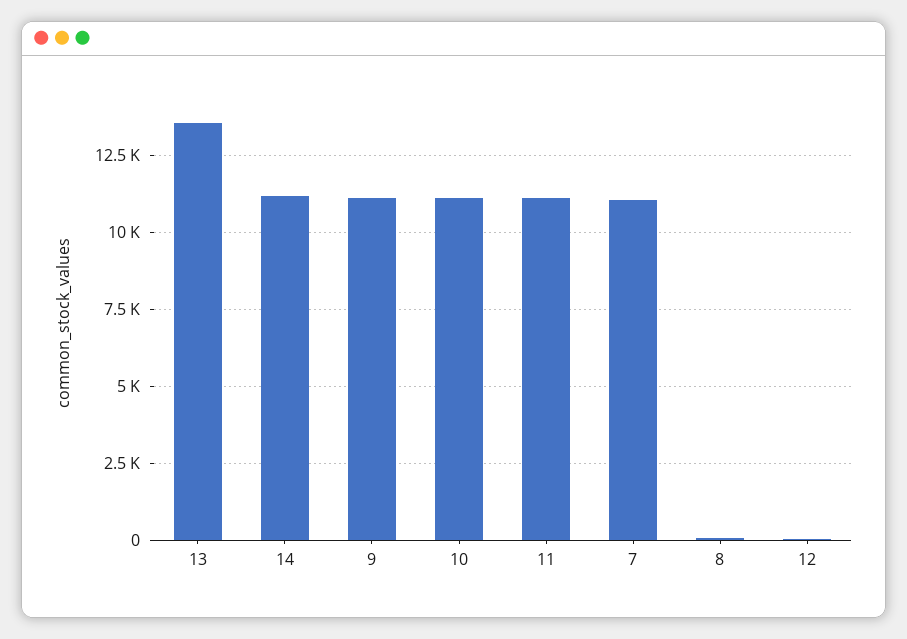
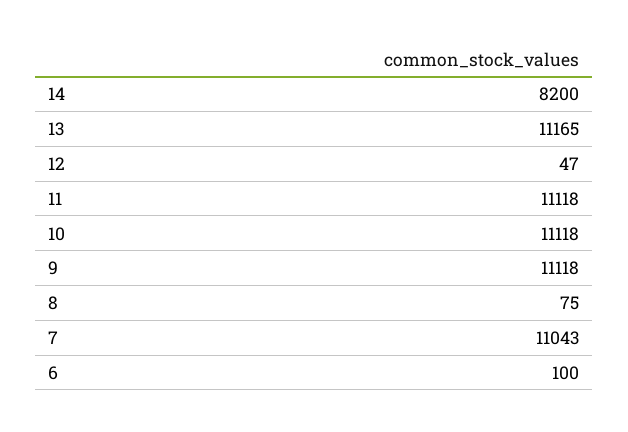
13: 13500 -> 11165
14: 11250 -> 8200
6: none -> 100

